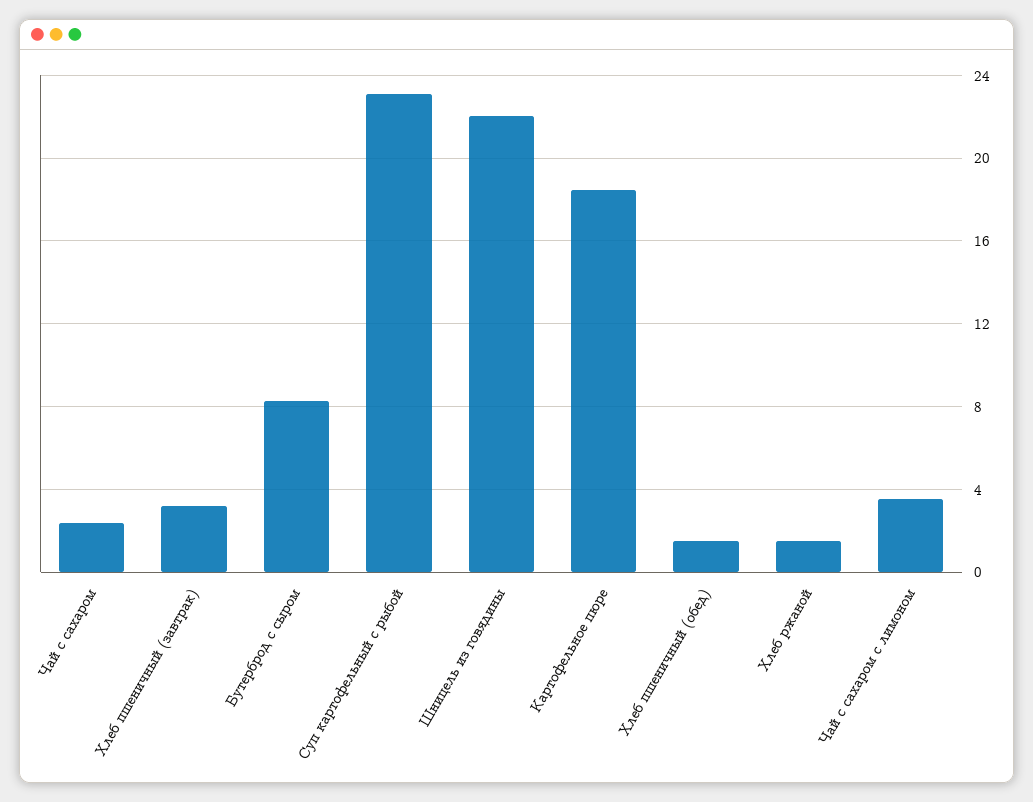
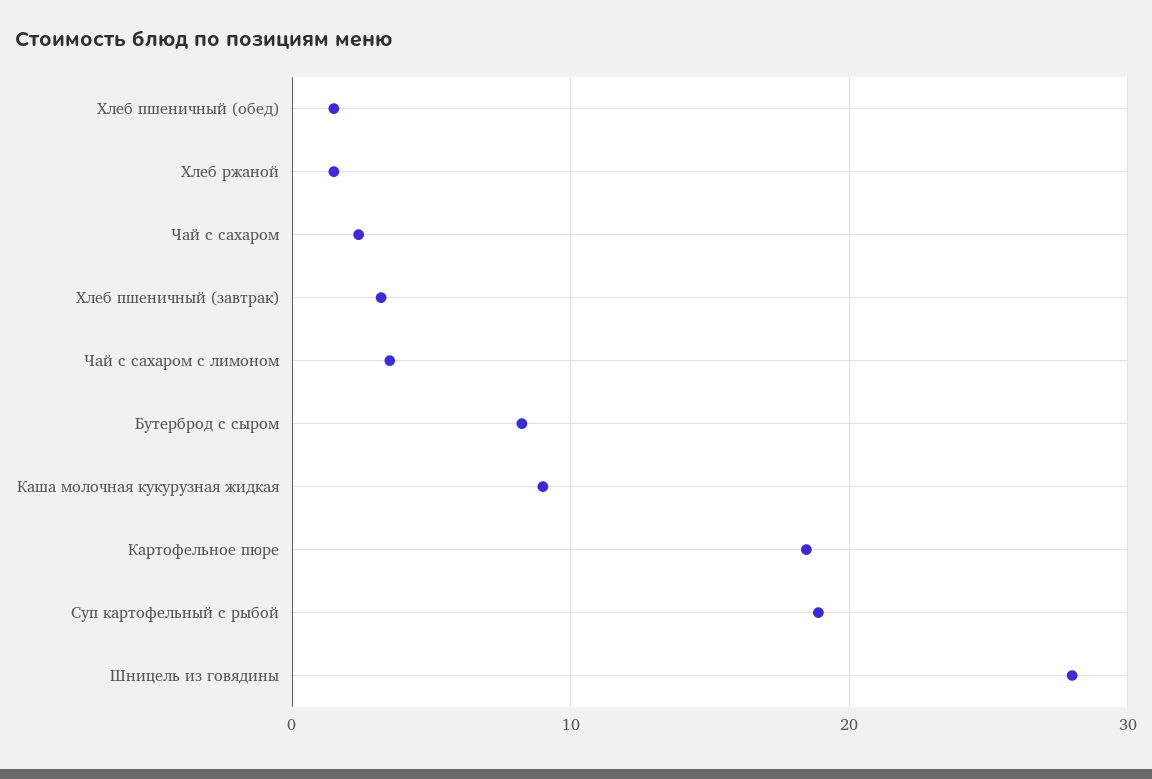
Суп картофельный с рыбой: 23 -> 19
Шницель из говядины: 22 -> 28
Каша молочная кукурузная жидкая: none -> 9

